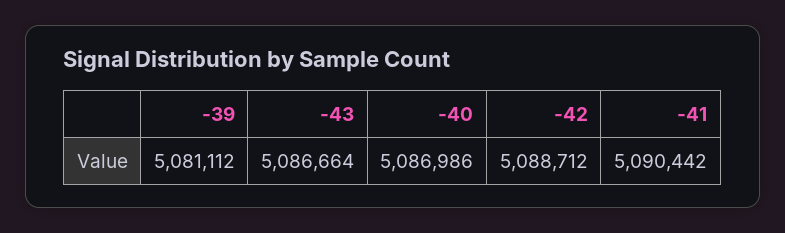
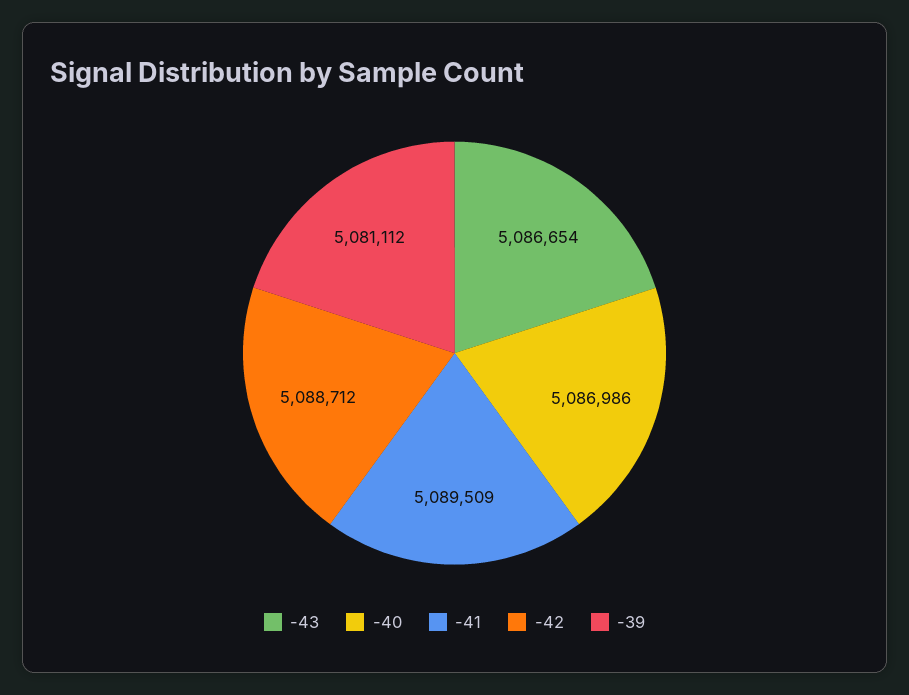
-43: 5086664 -> 5086654
-41: 5090442 -> 5089509

